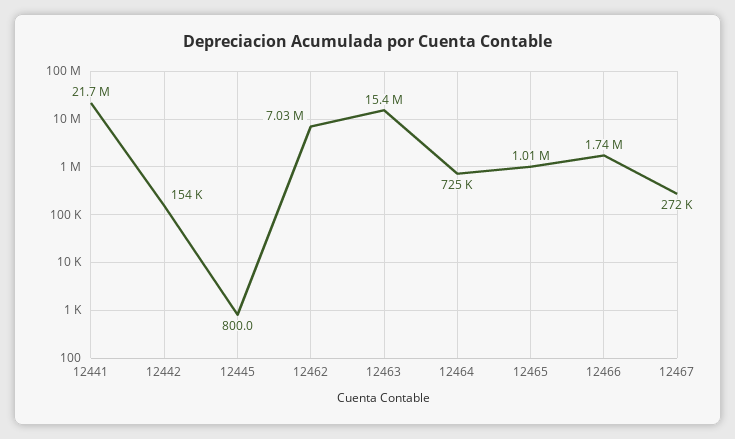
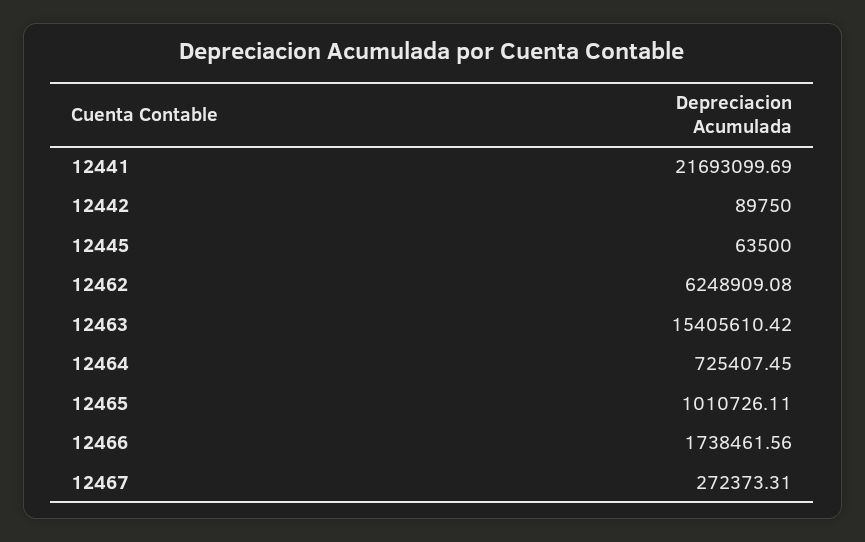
12442: 154000 -> 89750
12445: 800 -> 63500
12462: 7030000 -> 6248909.08

